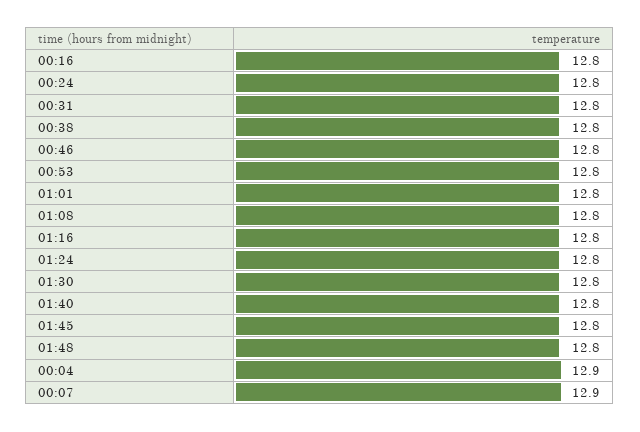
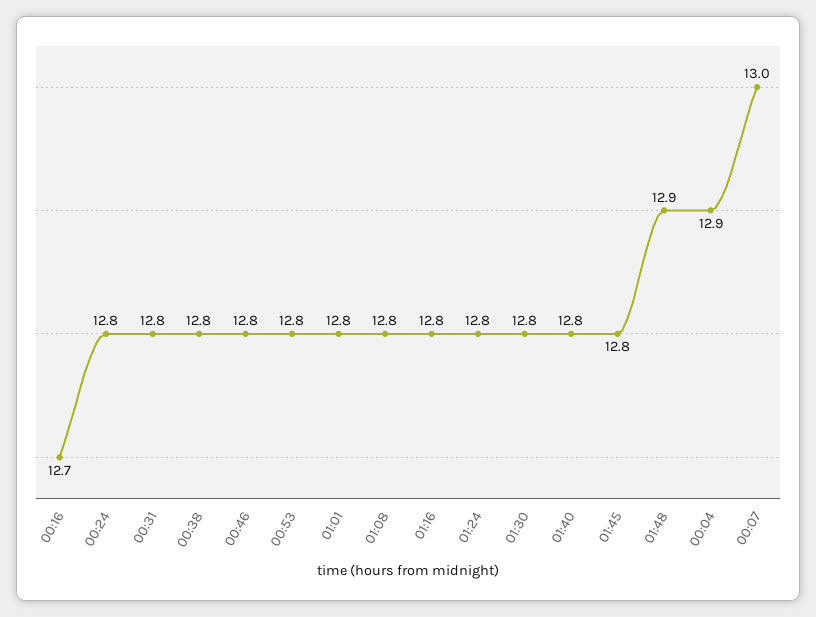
00:16: 12.8 -> 12.7
01:48: 12.8 -> 12.9
00:07: 12.9 -> 13

